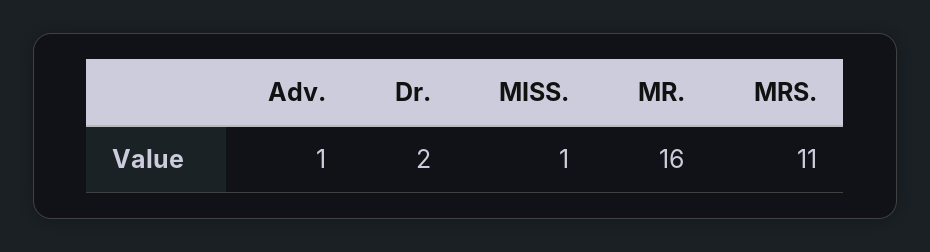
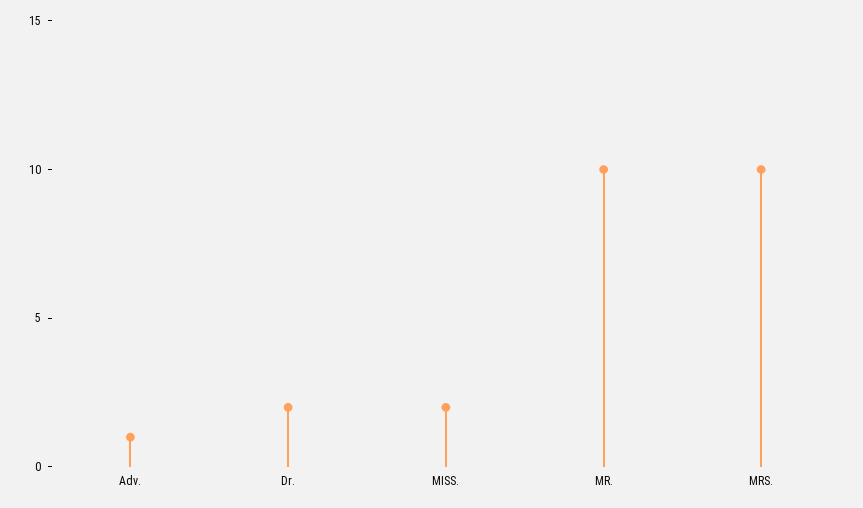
MISS.: 1 -> 2
MR.: 16 -> 10
MRS.: 11 -> 10

